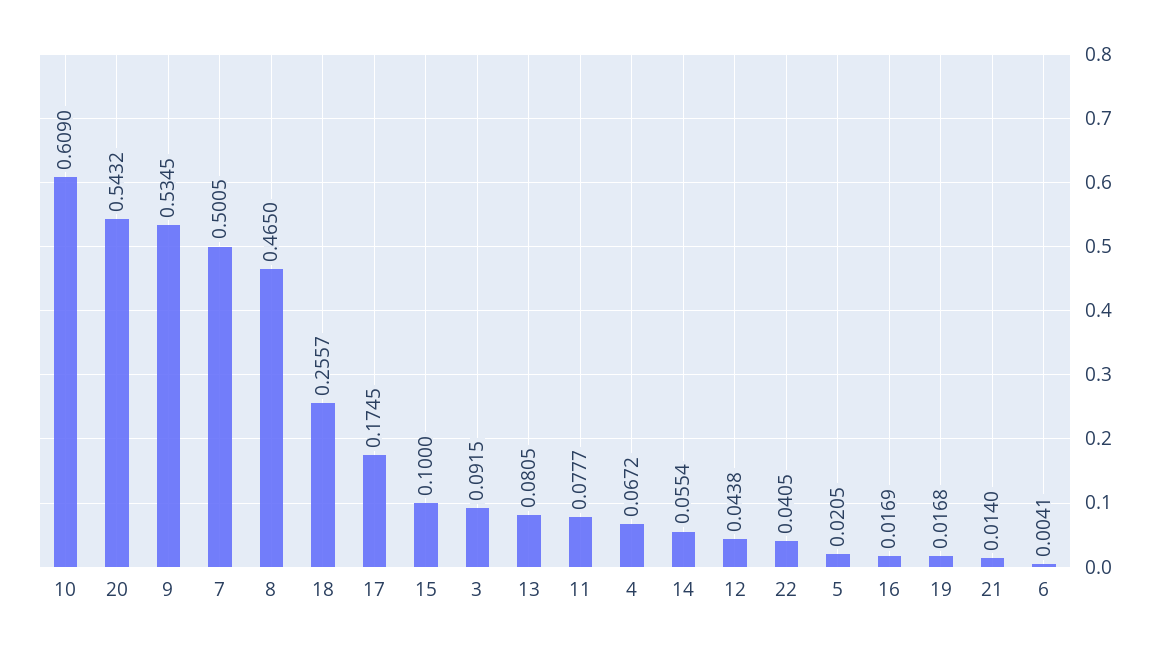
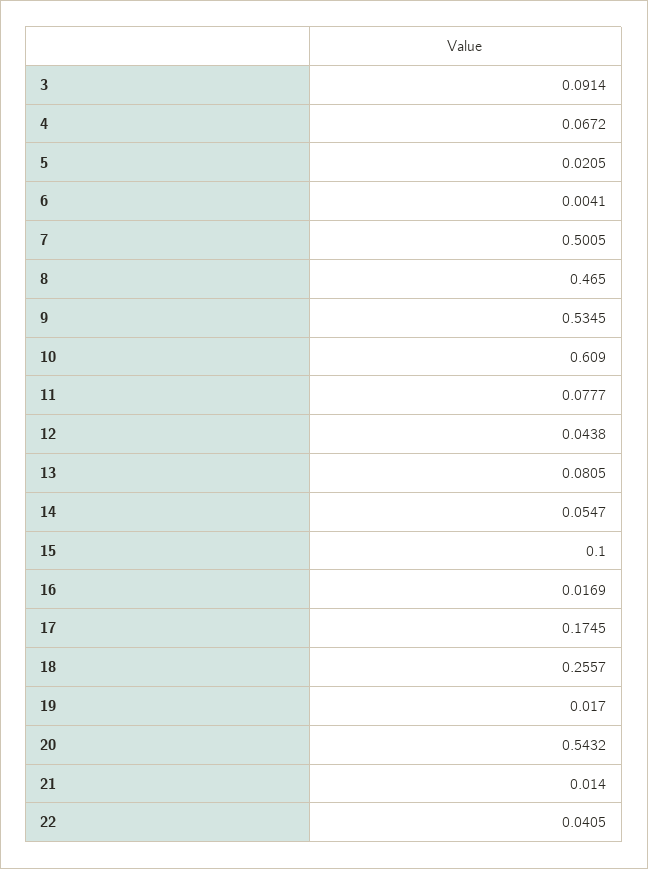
3: 0.0915 -> 0.0914
14: 0.0554 -> 0.0547
19: 0.0168 -> 0.017

